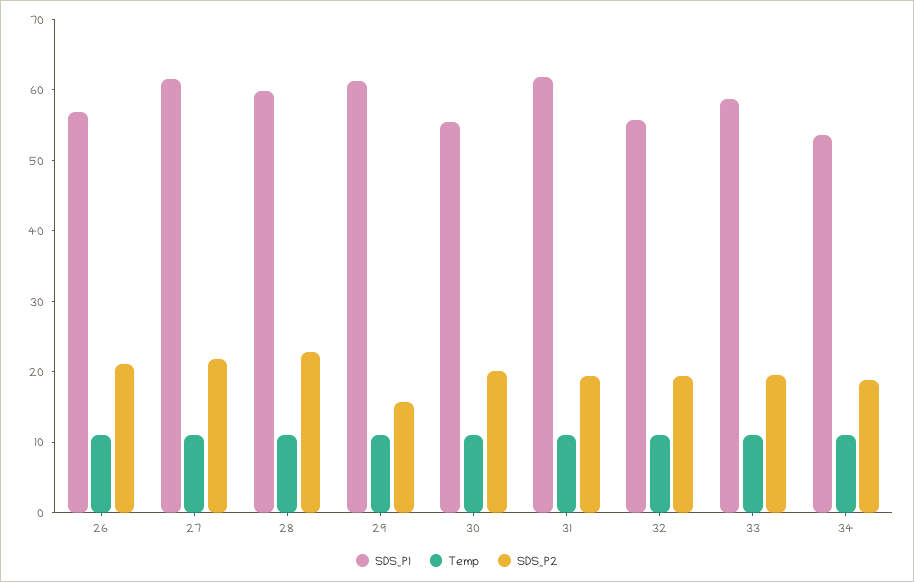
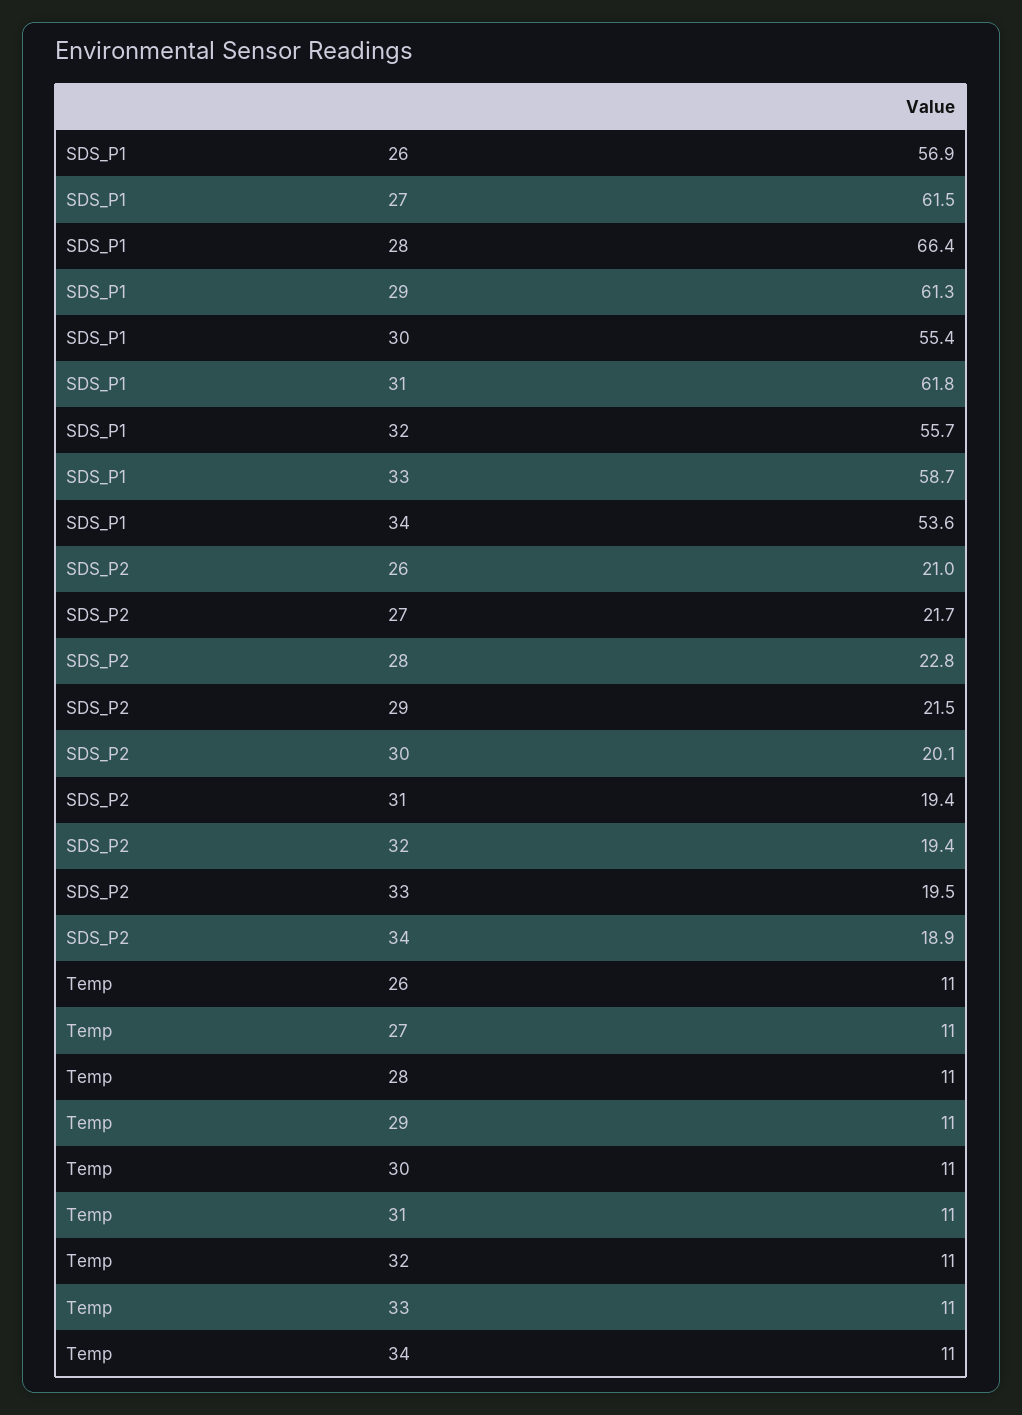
SDS_P1, 28: 60 -> 66.4
SDS_P2, 29: 16 -> 21.5

